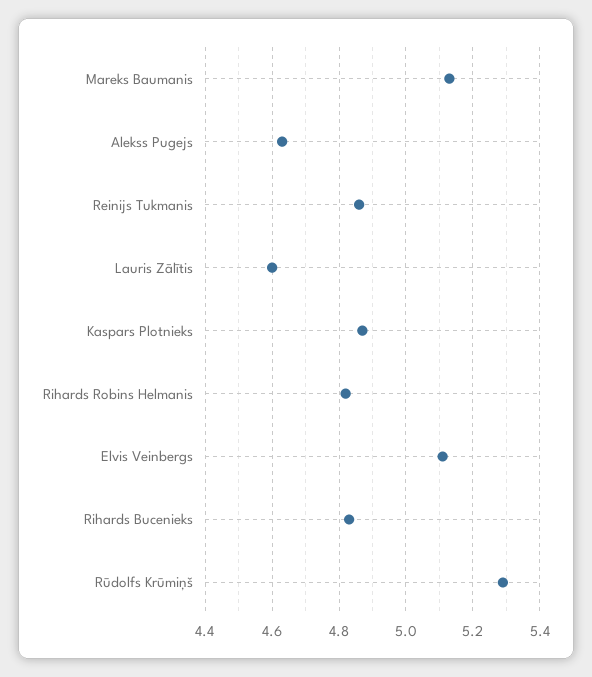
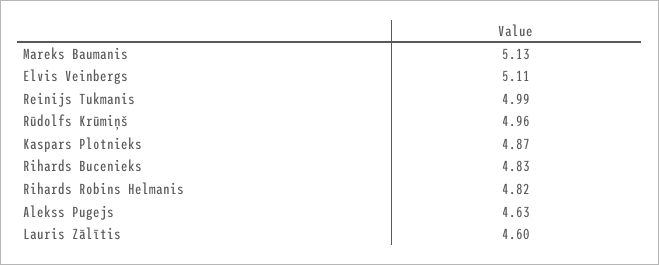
Reinijs Tukmanis: 4.85 -> 4.99
Rūdolfs Krūmiņš: 5.3 -> 4.96

